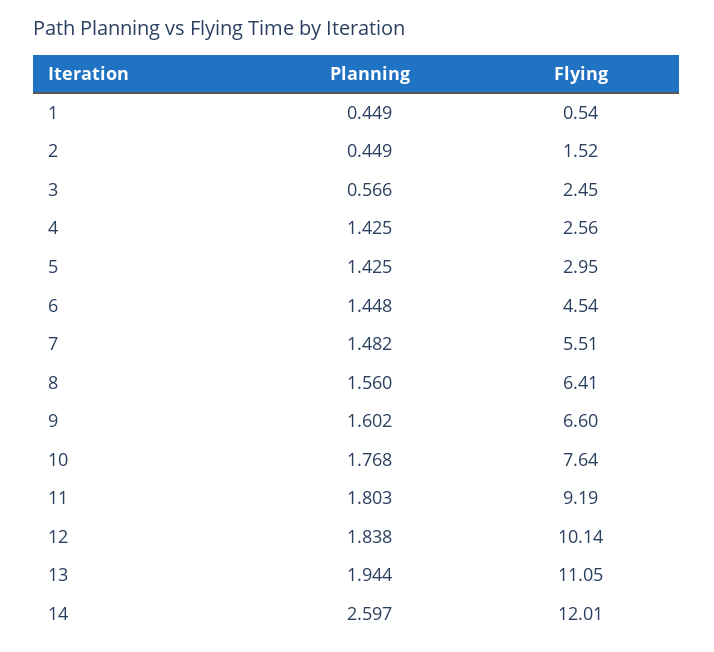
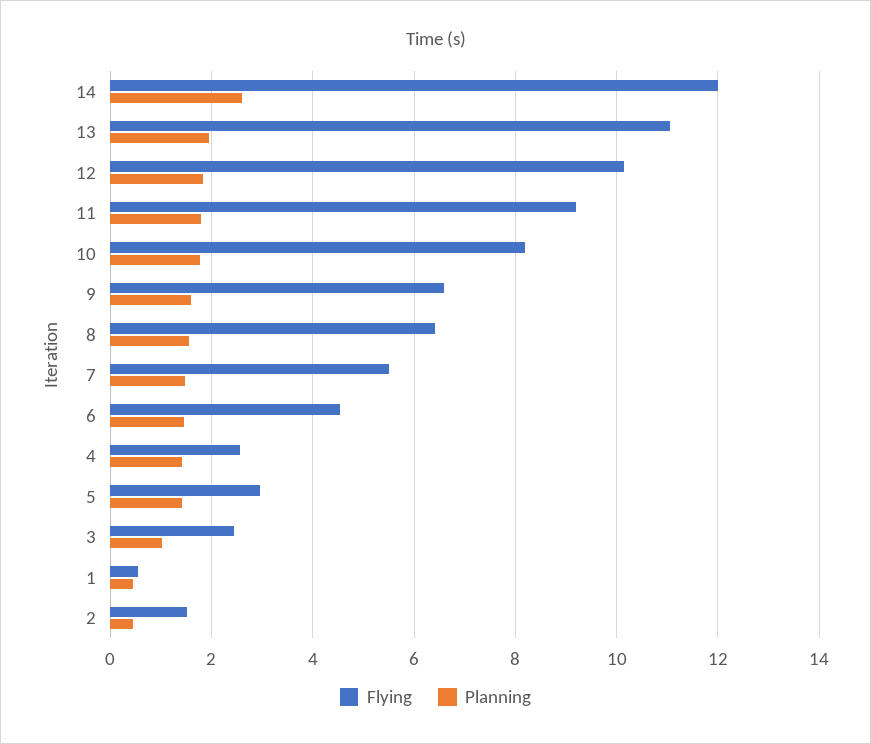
Planning, 3: 0.566 -> 1
Flying, 10: 7.64 -> 8.2

